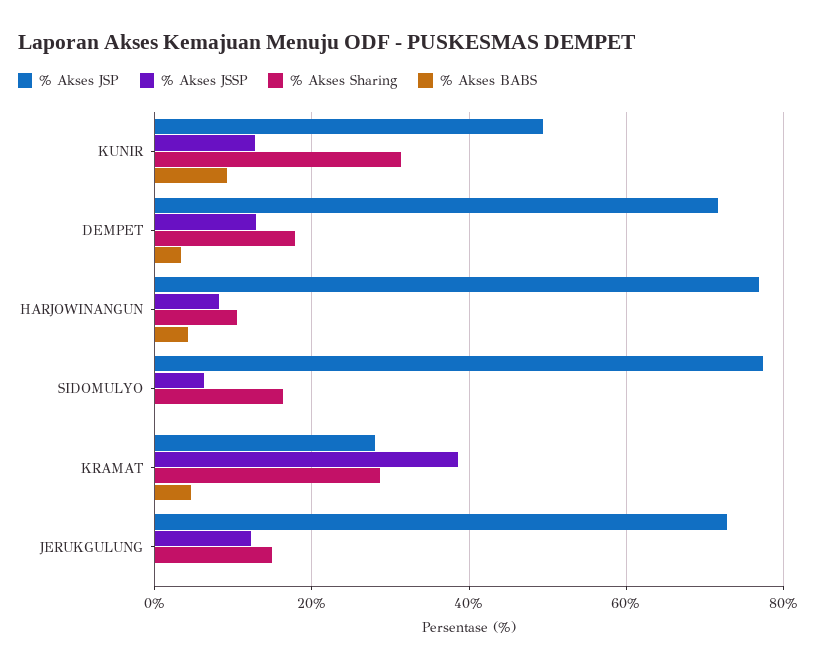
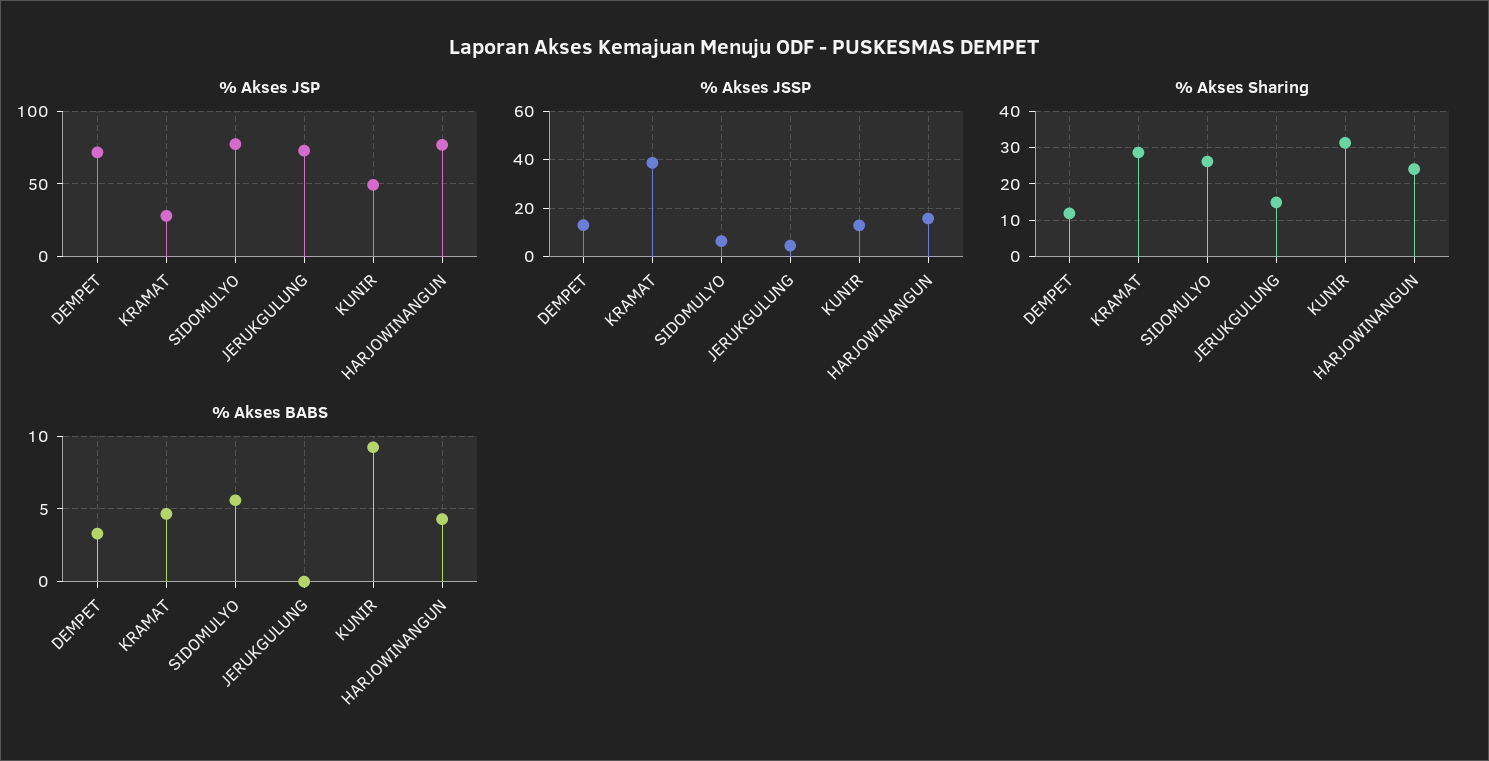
% Akses Sharing, DEMPET: 18 -> 12
% Akses JSSP, HARJOWINANGUN: 8 -> 15
% Akses Sharing, HARJOWINANGUN: 10 -> 24
% Akses Sharing, SIDOMULYO: 16 -> 26
% Akses BABS, SIDOMULYO: 0 -> 5.5
% Akses JSSP, JERUKGULUNG: 12 -> 5

